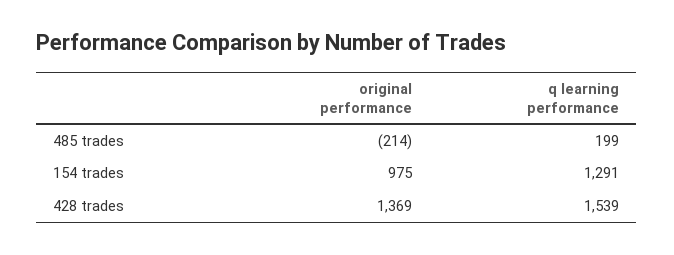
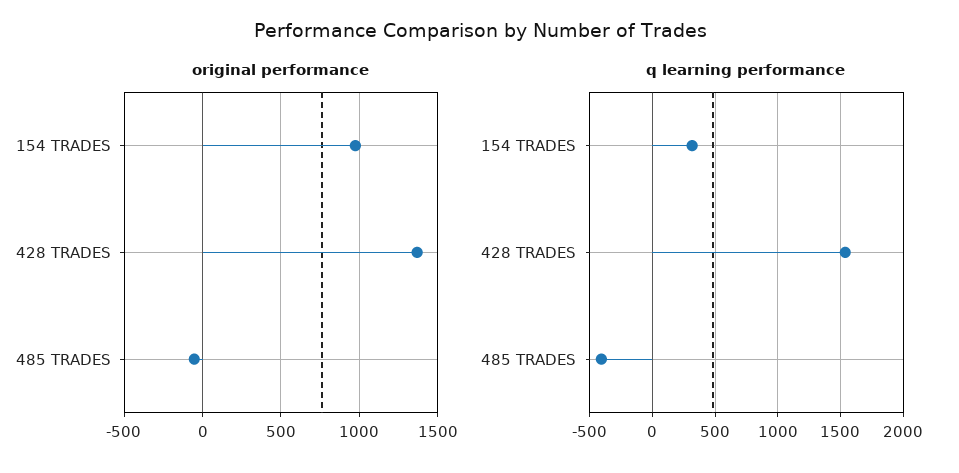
original performance, 485 trades: -214 -> -50
q learning performance, 485 trades: 199 -> -400
q learning performance, 154 trades: 1291 -> 300

